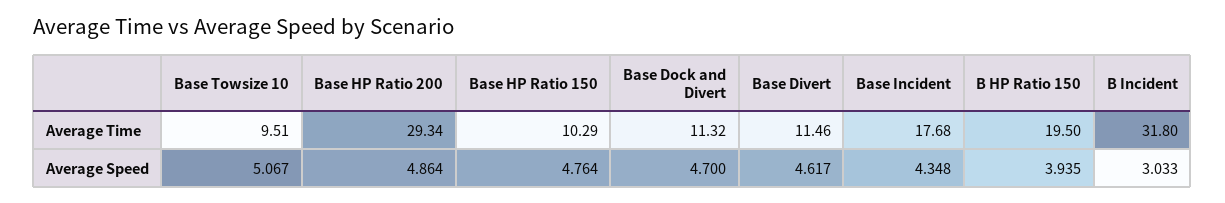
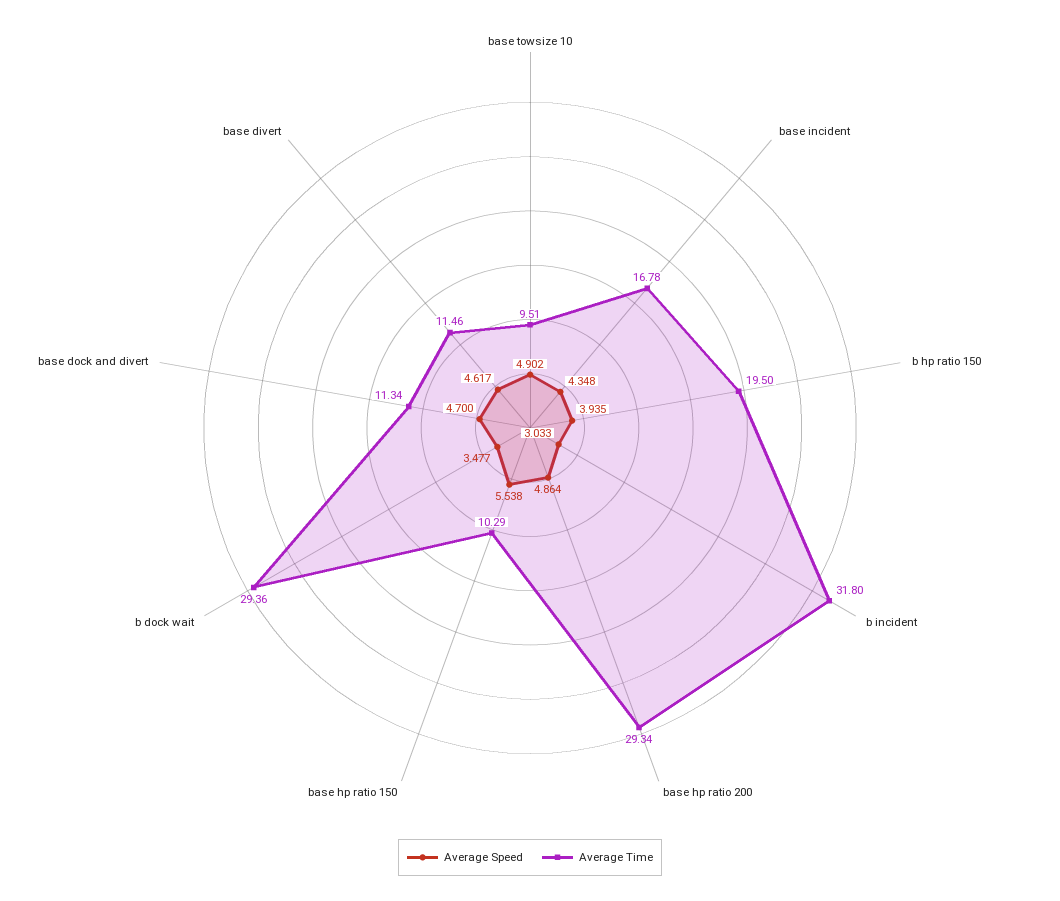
Average Time, Base Dock and Divert: 11.32 -> 11.34
Average Time, Base Incident: 17.68 -> 16.78
Average Speed, Base Towsize 10: 5.067 -> 4.902
Average Speed, Base HP Ratio 150: 4.764 -> 5.538
Average Speed, b dock wait: none -> 3.477
Average Time, b dock wait: none -> 29.36

